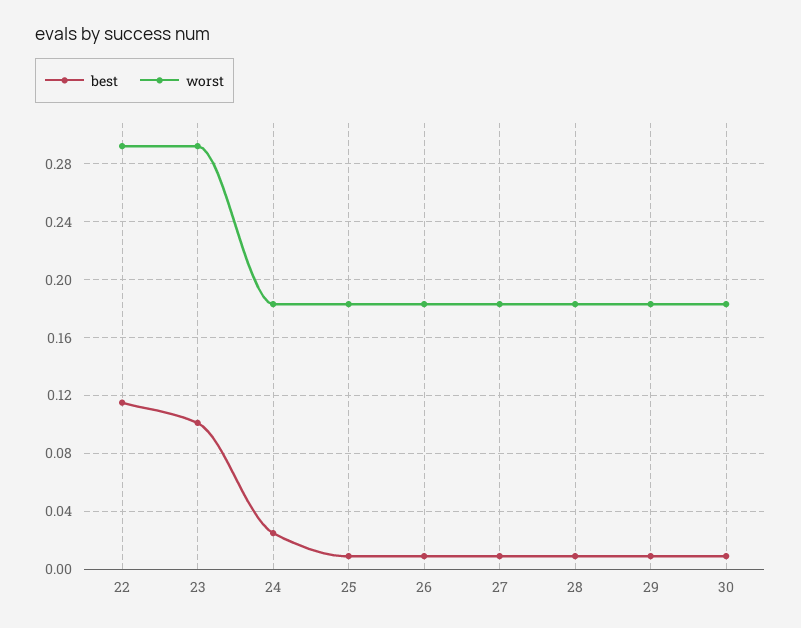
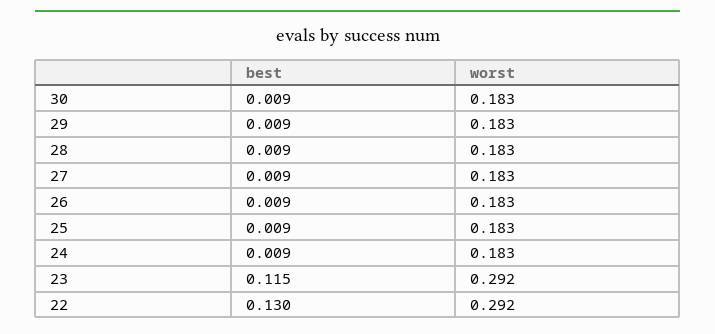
best, 22: 0.115 -> 0.13
best, 23: 0.1 -> 0.115
best, 24: 0.025 -> 0.009

